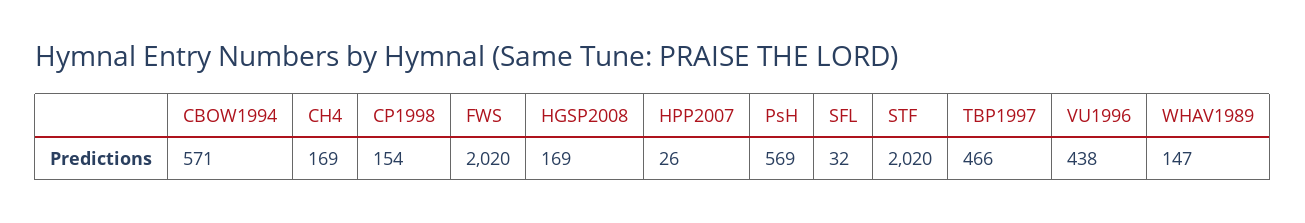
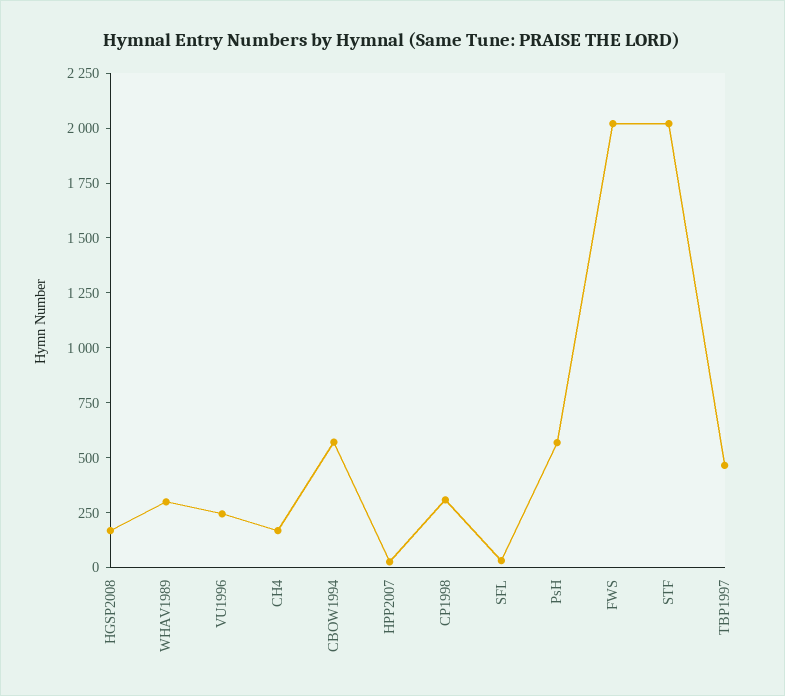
CP1998: 154 -> 300
VU1996: 438 -> 250
WHAV1989: 147 -> 300

